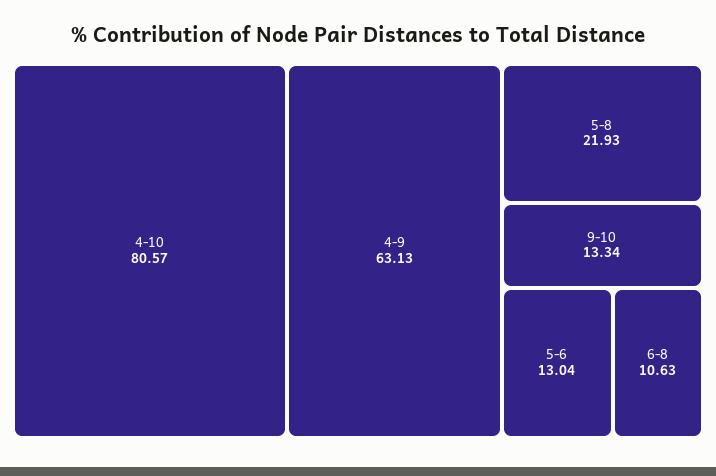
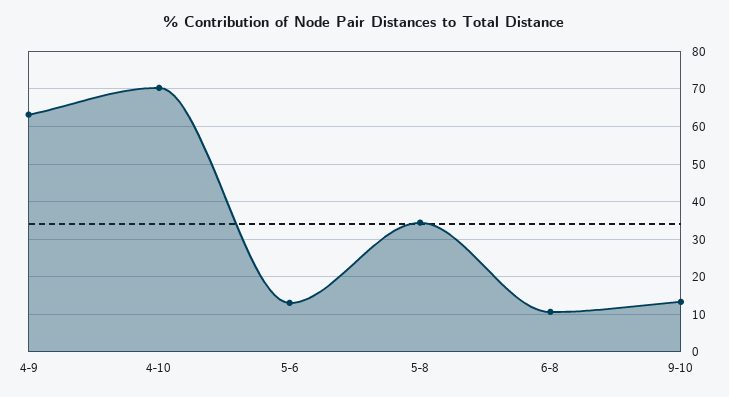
4-10: 80.57 -> 70
5-8: 21.93 -> 34

